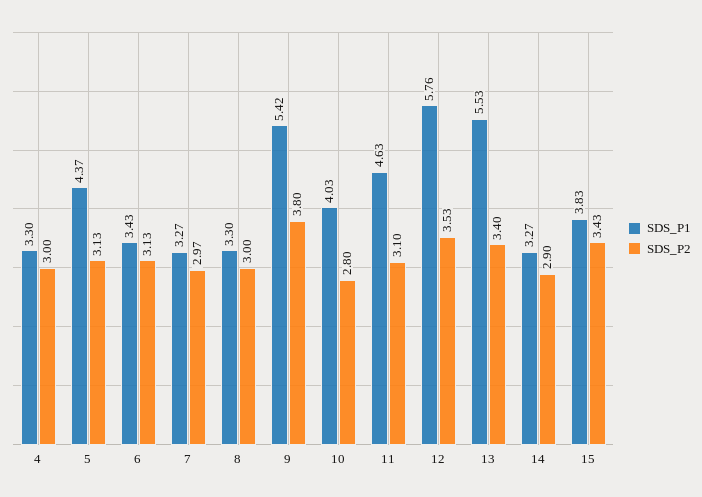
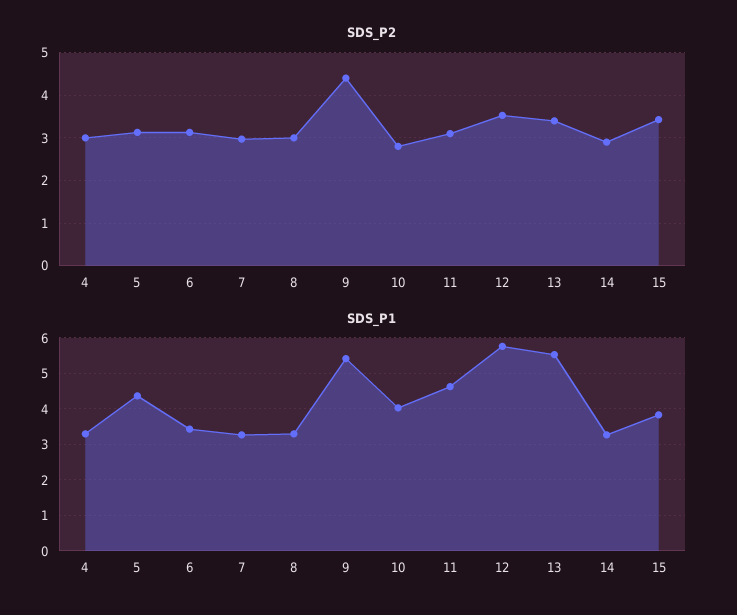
SDS_P2, 9: 3.8 -> 4.4

